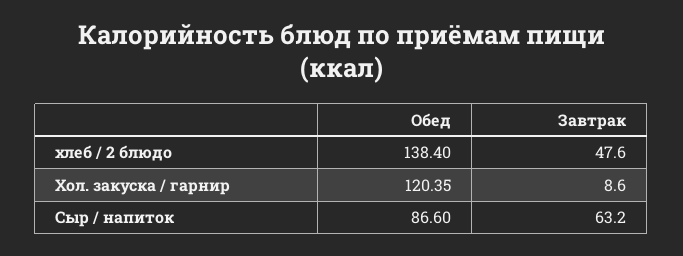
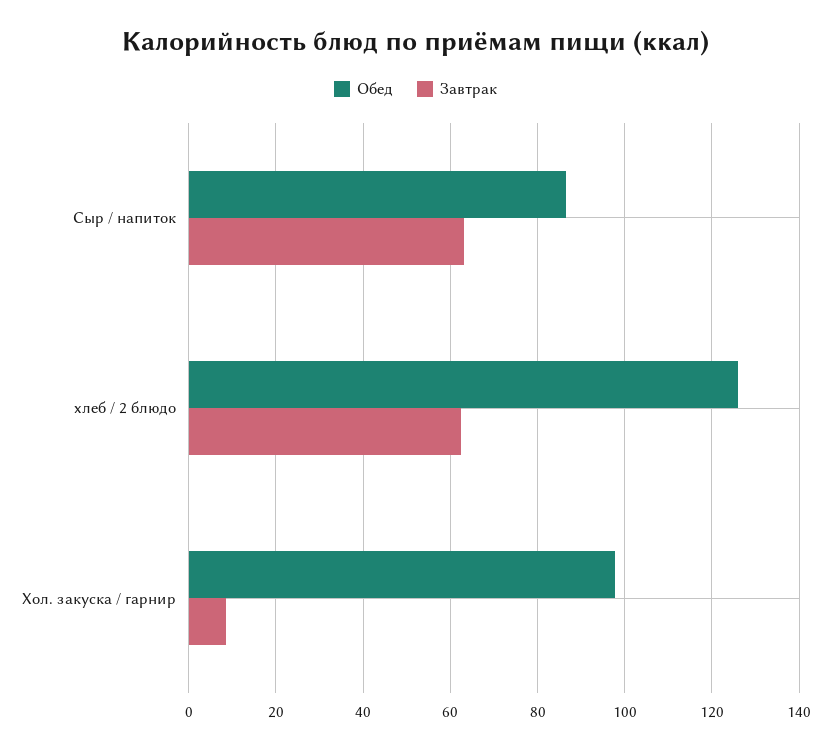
Обед, хлеб / 2 блюдо: 138.4 -> 126
Завтрак, хлеб / 2 блюдо: 47.6 -> 62
Обед, Хол. закуска / гарнир: 120.35 -> 98

